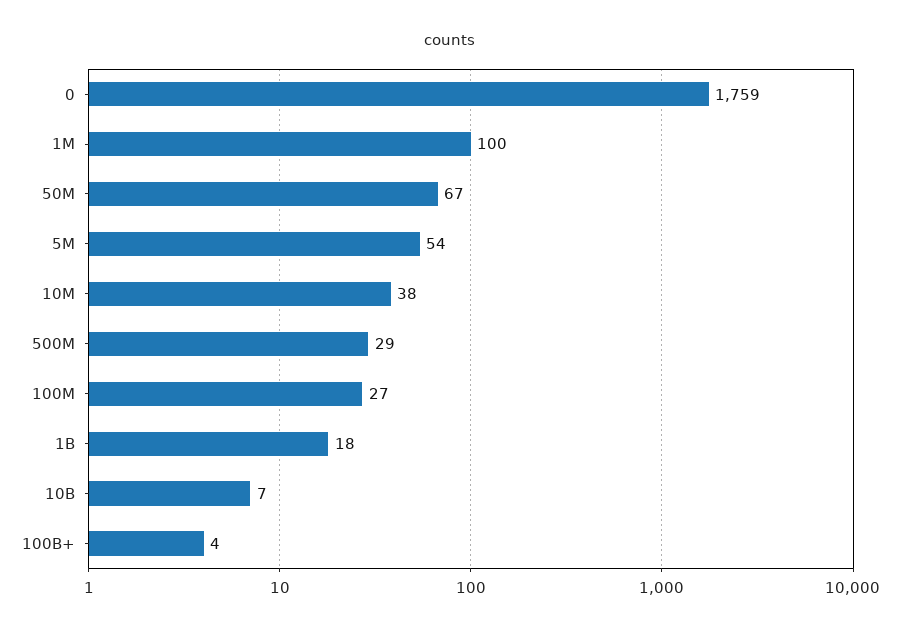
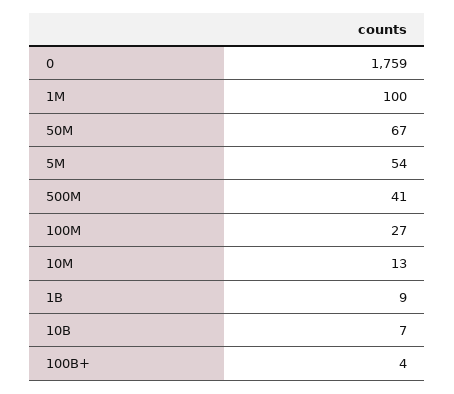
10M: 38 -> 13
500M: 29 -> 41
1B: 18 -> 9

